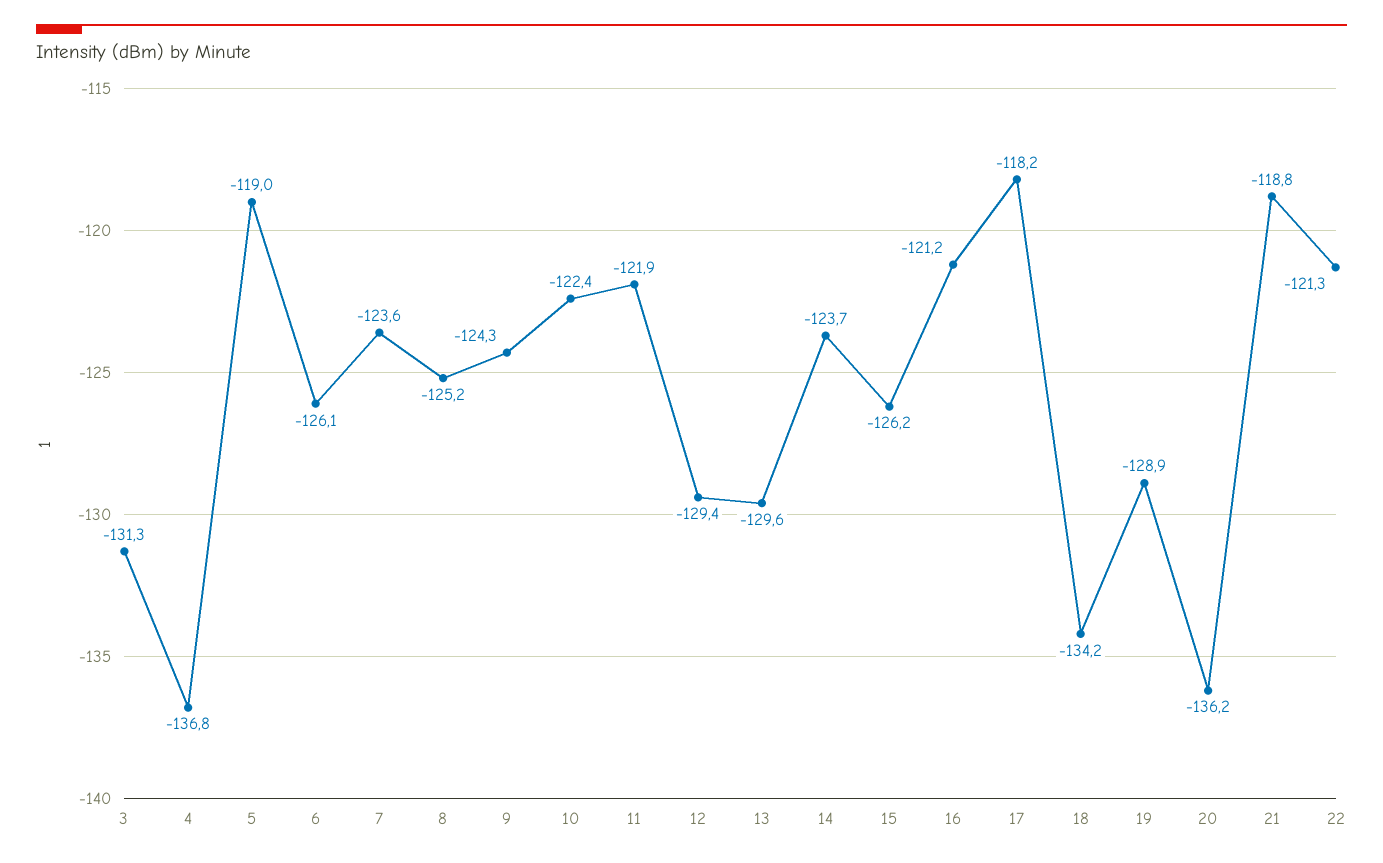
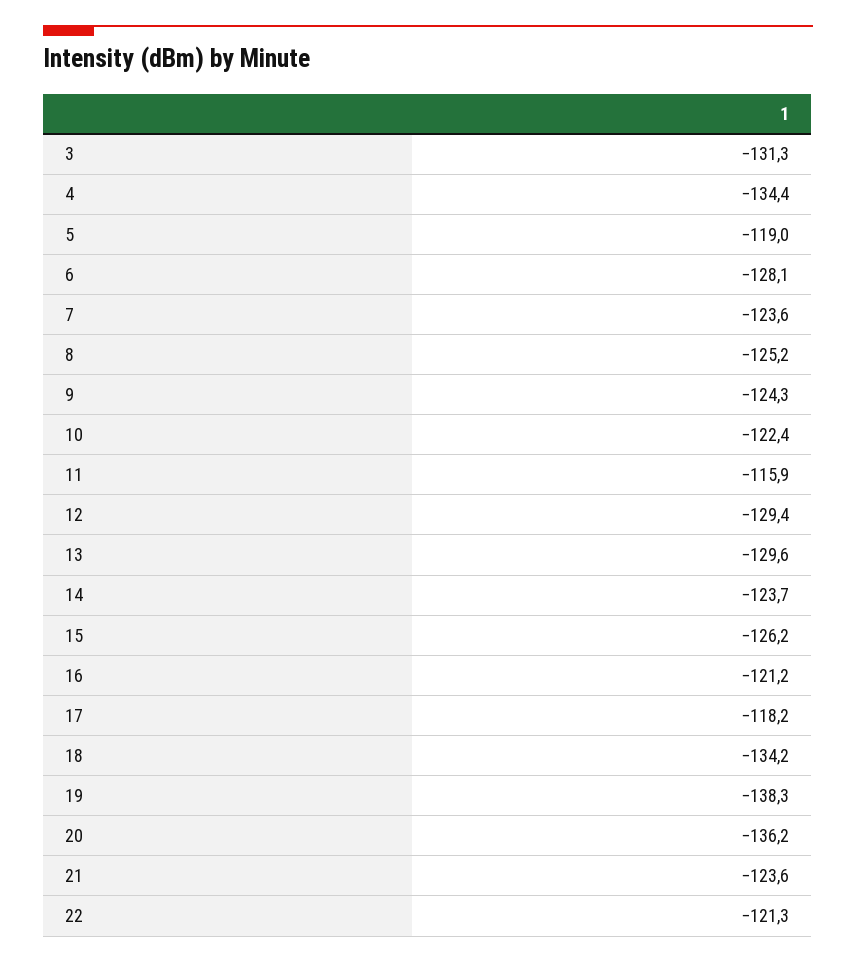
4: -136.8 -> -134.4
6: -126.1 -> -128.1
11: -121.9 -> -115.9
19: -128.9 -> -138.3
21: -118.8 -> -123.6

